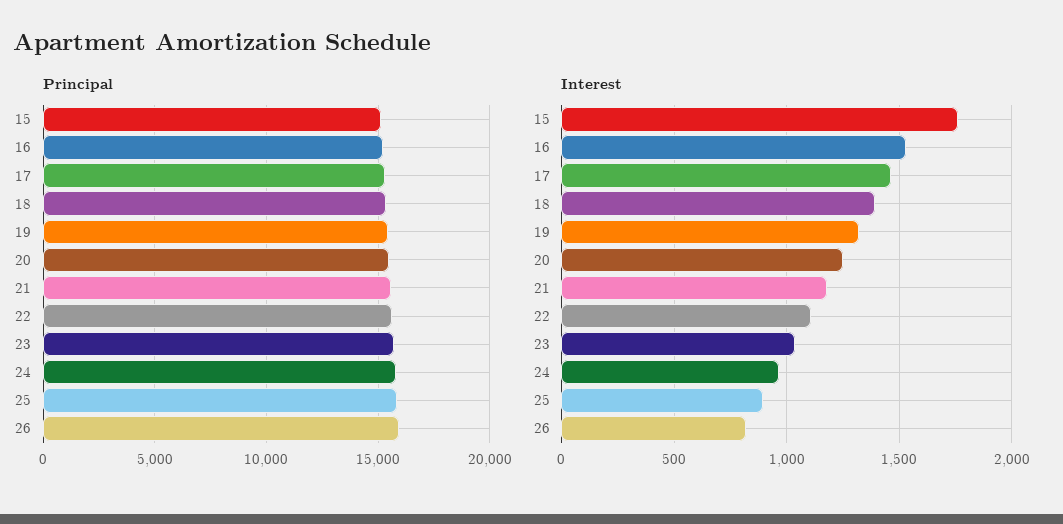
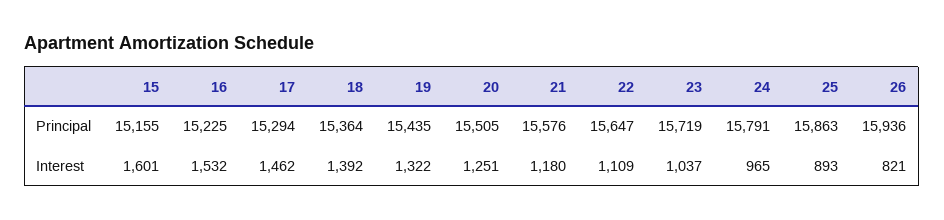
Interest, 15: 1750 -> 1601

